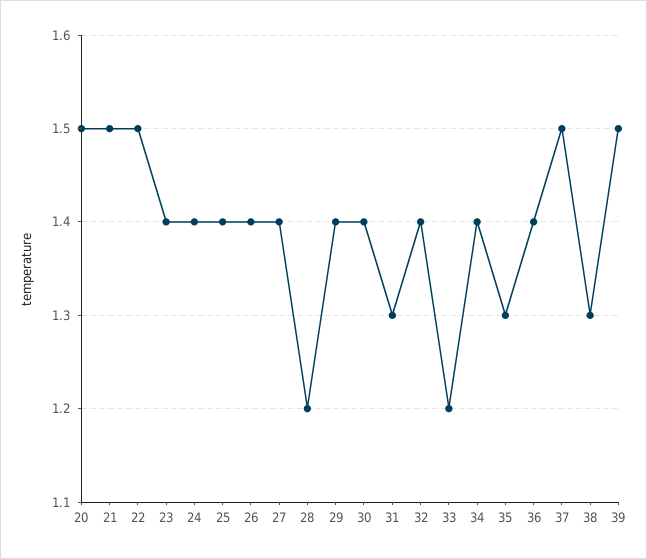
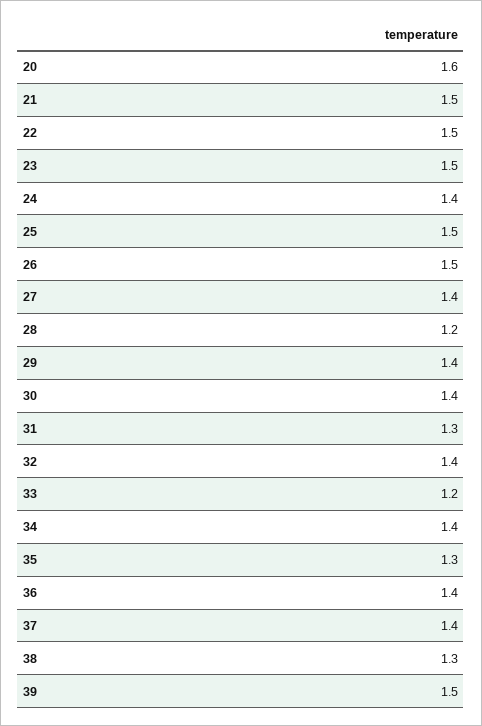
20: 1.5 -> 1.6
23: 1.4 -> 1.5
25: 1.4 -> 1.5
26: 1.4 -> 1.5
37: 1.5 -> 1.4

